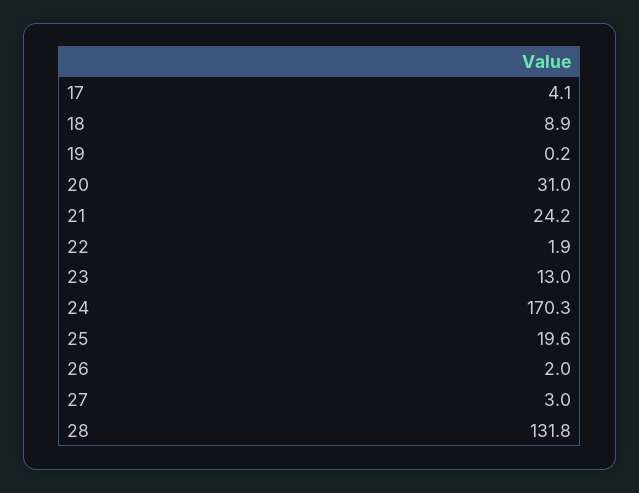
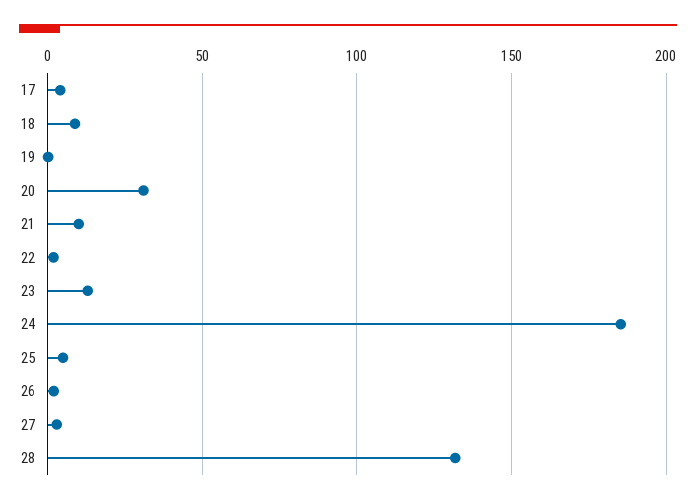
21: 24.2 -> 10
24: 170.3 -> 185
25: 19.6 -> 5

